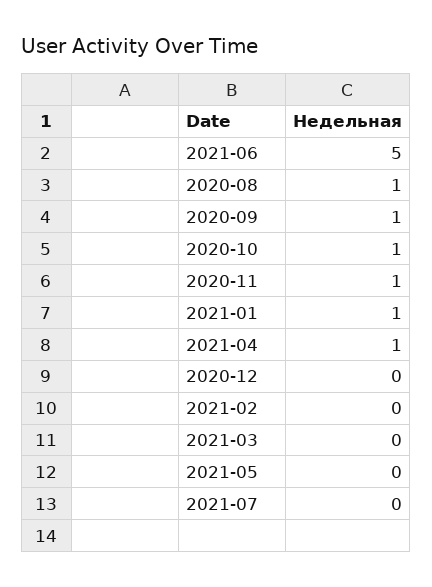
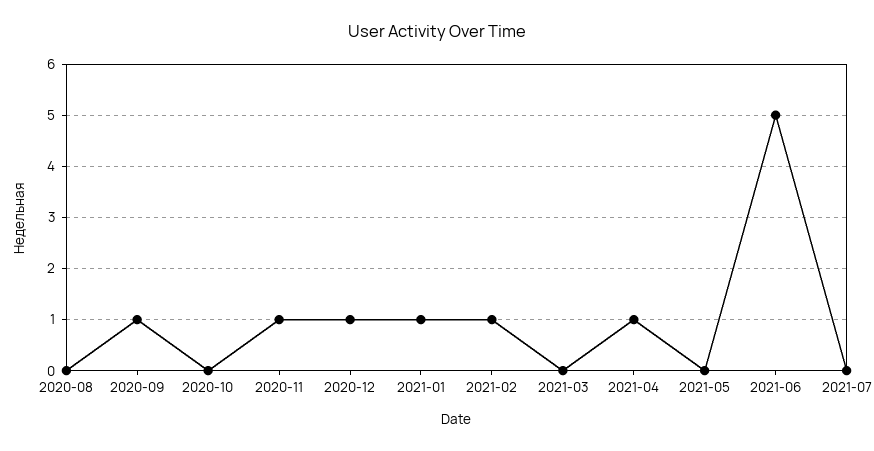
2020-08: 1 -> 0
2020-10: 1 -> 0
2020-12: 0 -> 1
2021-02: 0 -> 1

